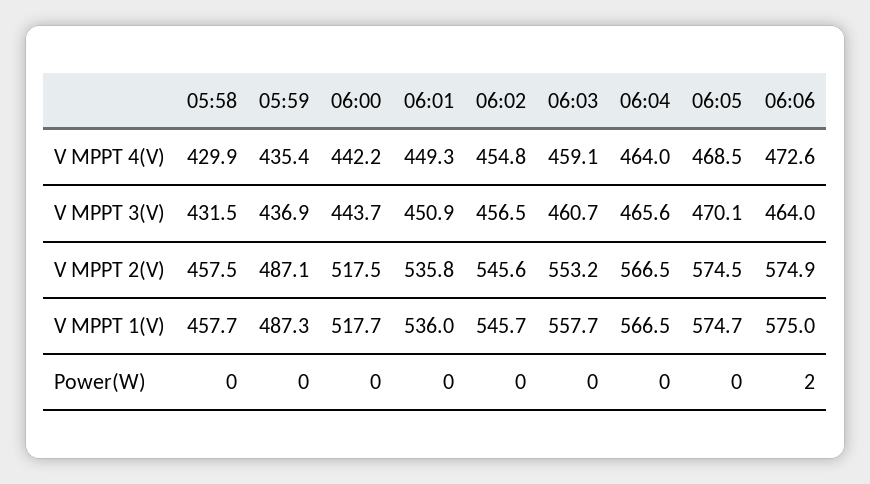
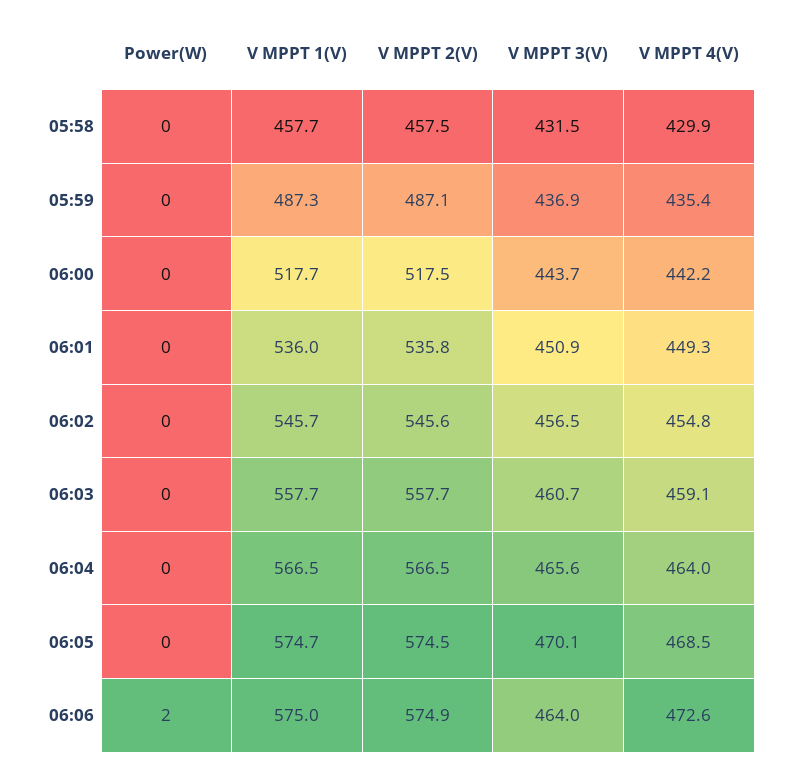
06:03, V MPPT 2(V): 553.2 -> 557.7

